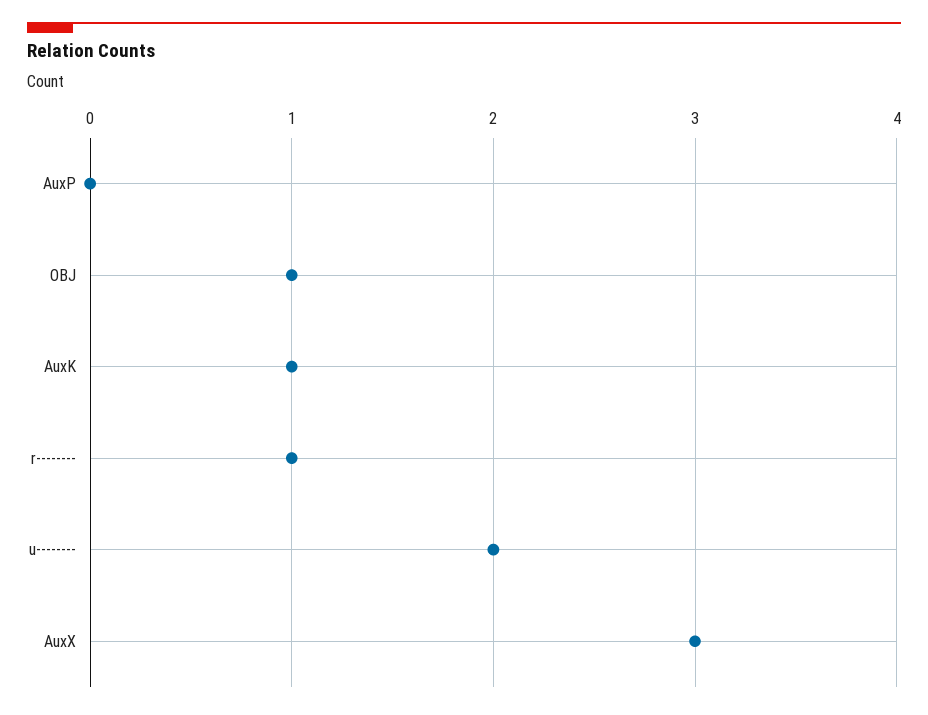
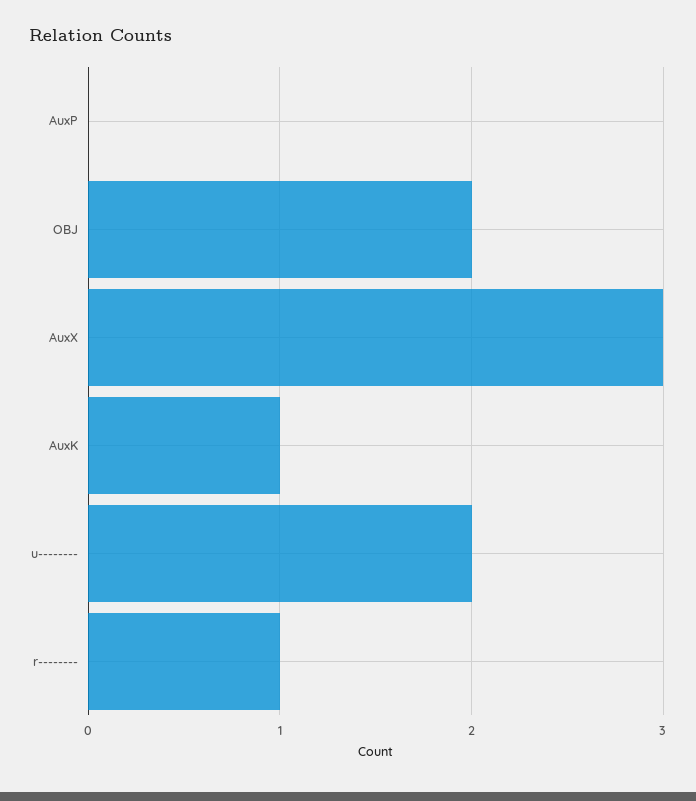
OBJ: 1 -> 2

